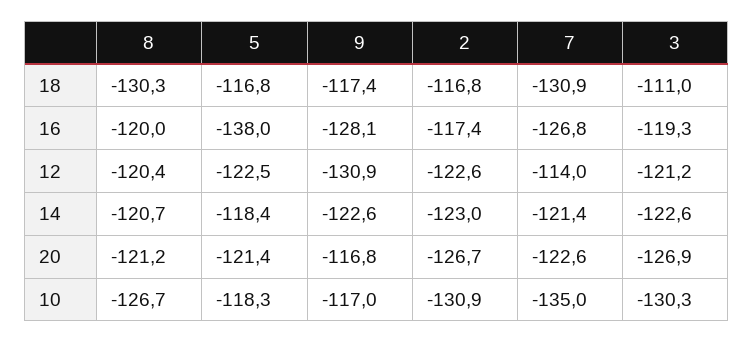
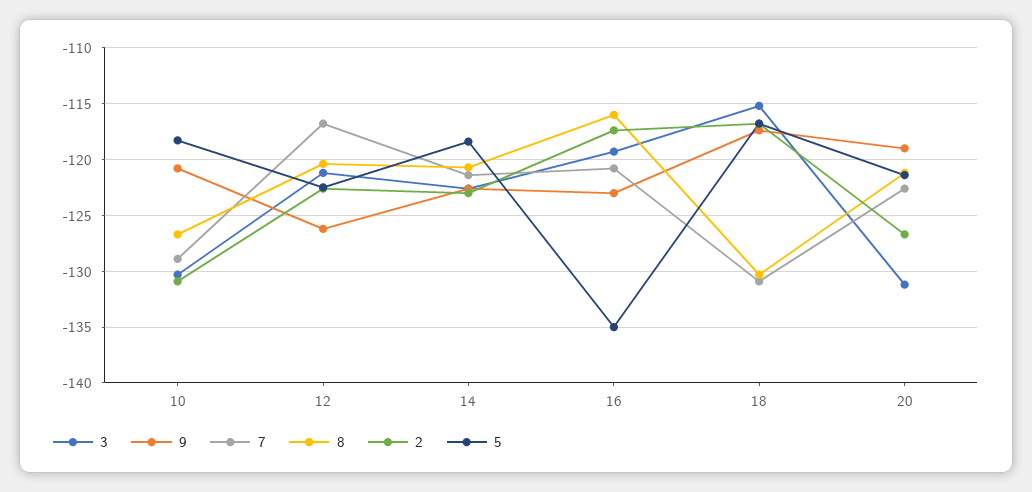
3, 18: -111 -> -115
8, 16: -120 -> -116
5, 16: -138 -> -135
9, 16: -128.1 -> -123
7, 16: -126.8 -> -121
9, 12: -130.9 -> -126
7, 12: -114 -> -117
9, 20: -116.8 -> -119
3, 20: -126.9 -> -131
9, 10: -117 -> -121
7, 10: -135 -> -129

